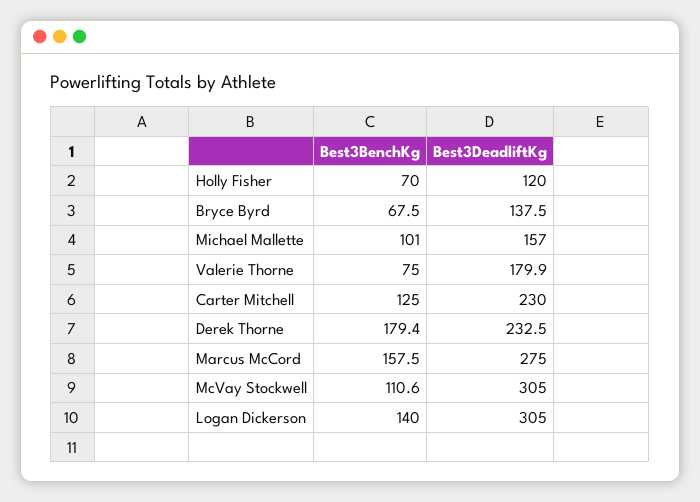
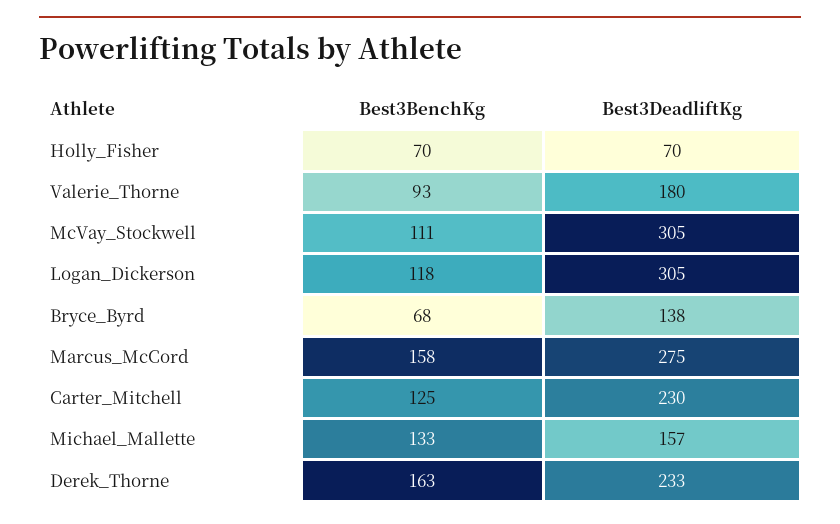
Best3DeadliftKg, Holly Fisher: 120 -> 70
Best3BenchKg, Michael Mallette: 101 -> 133
Best3BenchKg, Valerie Thorne: 75 -> 93
Best3BenchKg, Derek Thorne: 179.4 -> 163
Best3BenchKg, Logan Dickerson: 140 -> 118

